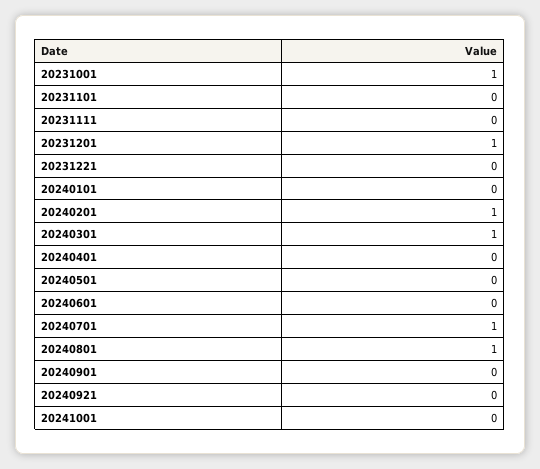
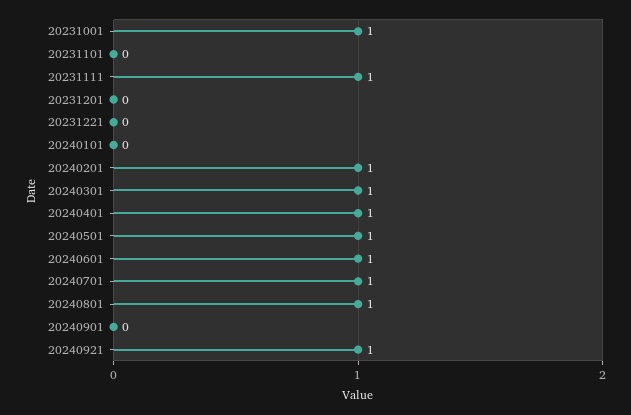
20231111: 0 -> 1
20231201: 1 -> 0
20240401: 0 -> 1
20240501: 0 -> 1
20240601: 0 -> 1
20240921: 0 -> 1
20241001: 0 -> none

